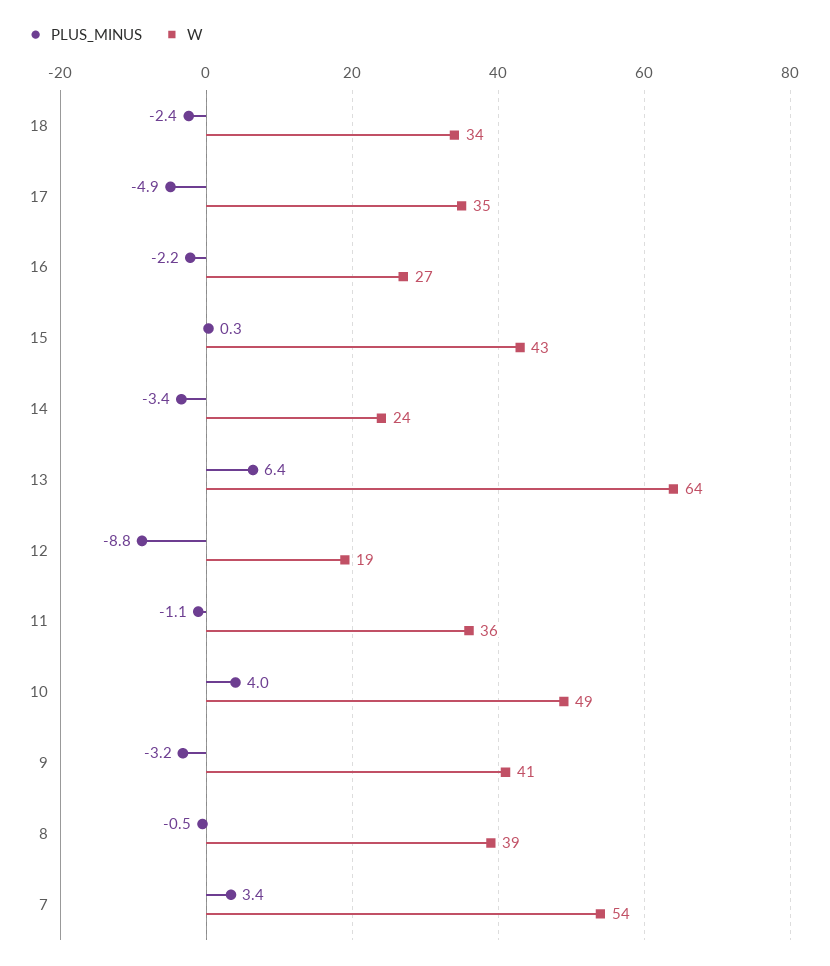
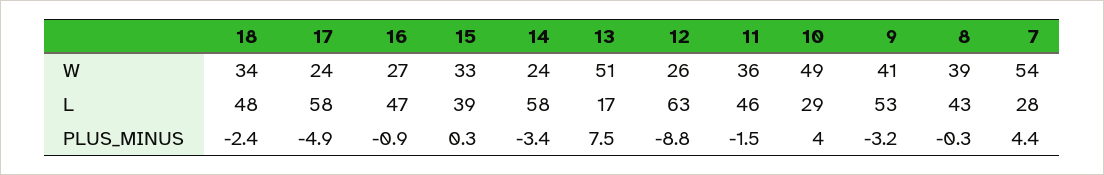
W, 17: 35 -> 24
PLUS_MINUS, 16: -2.2 -> -0.9
W, 15: 43 -> 33
PLUS_MINUS, 13: 6.4 -> 7.5
W, 13: 64 -> 51
W, 12: 19 -> 26
PLUS_MINUS, 11: -1.1 -> -1.5
PLUS_MINUS, 8: -0.5 -> -0.3
PLUS_MINUS, 7: 3.4 -> 4.4
L, 18: none -> 48
L, 17: none -> 58
L, 16: none -> 47
L, 15: none -> 39
L, 14: none -> 58
L, 13: none -> 17
L, 12: none -> 63
L, 11: none -> 46
L, 10: none -> 29
L, 9: none -> 53
L, 8: none -> 43
L, 7: none -> 28

